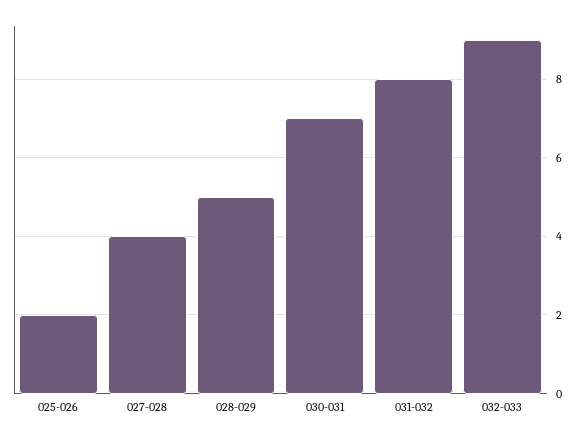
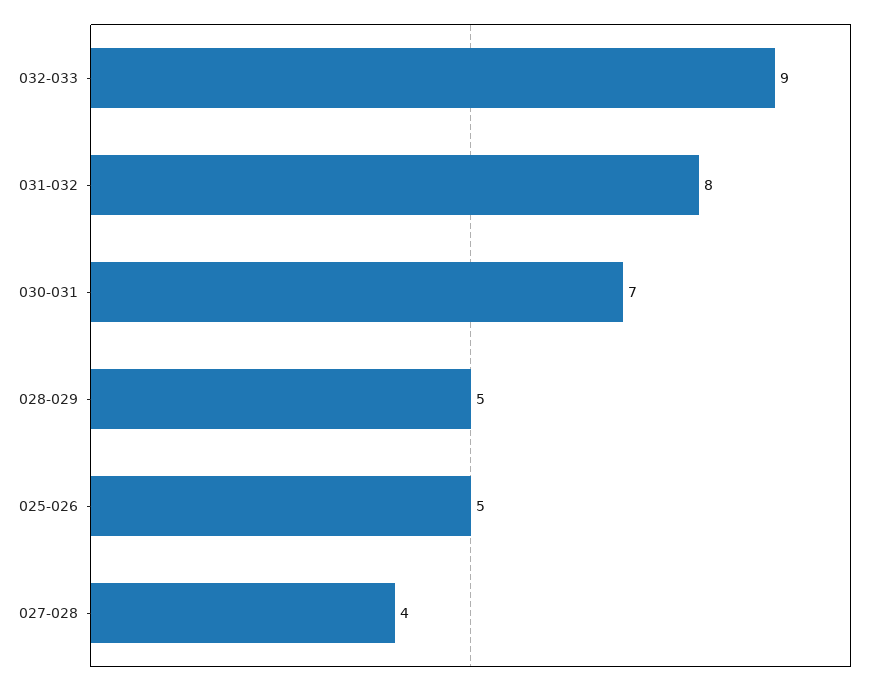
025-026: 2 -> 5

